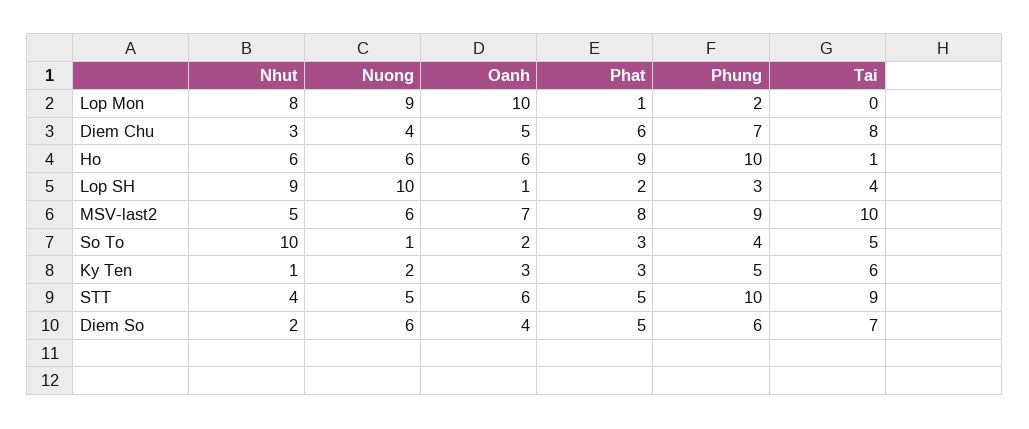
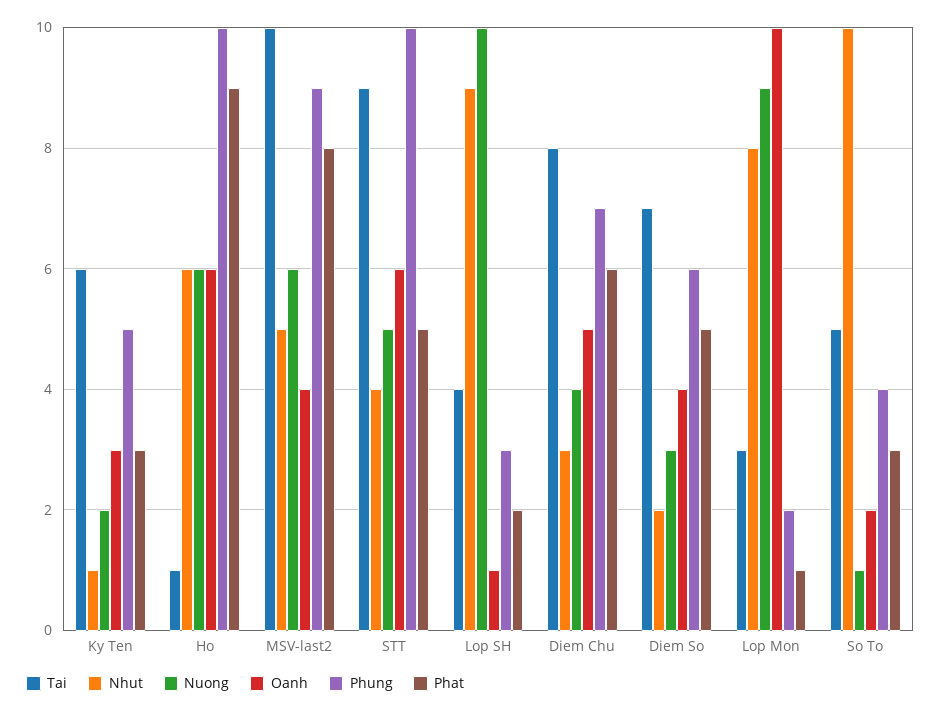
Tai, Lop Mon: 0 -> 3
Oanh, MSV-last2: 7 -> 4
Nuong, Diem So: 6 -> 3

